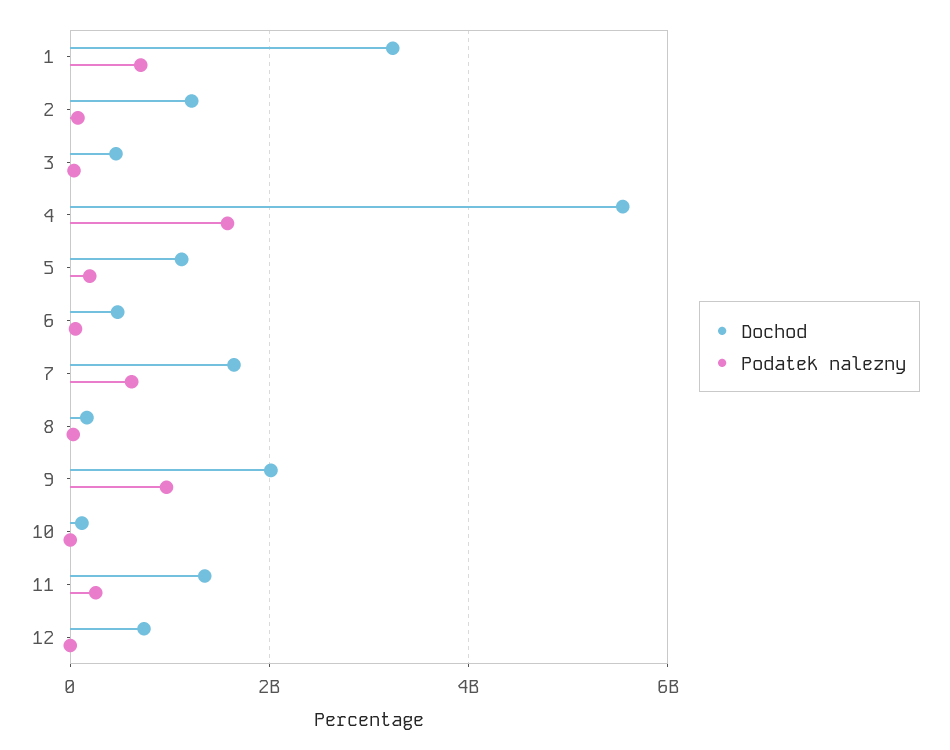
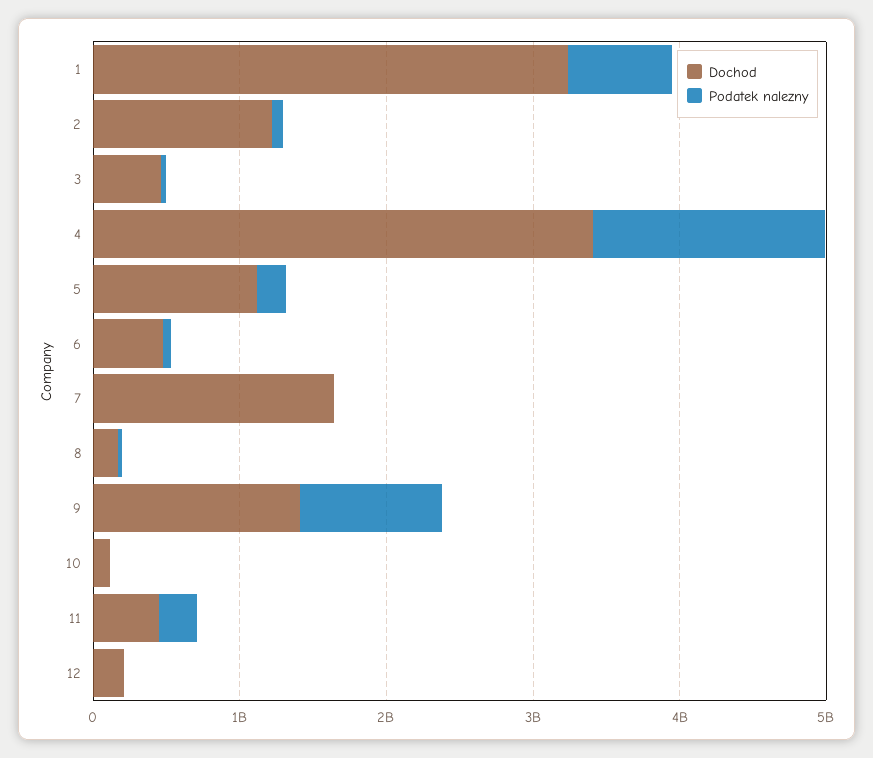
Dochod, 4: 5600000000 -> 3400000000
Podatek nalezny, 7: 600000000 -> 0
Dochod, 9: 2000000000 -> 1400000000
Dochod, 11: 1400000000 -> 400000000
Dochod, 12: 800000000 -> 200000000

